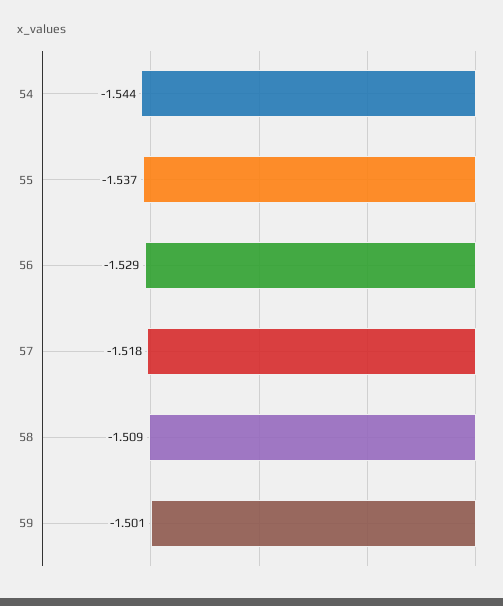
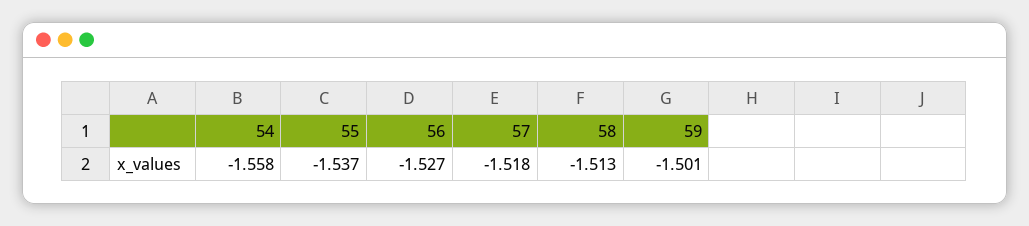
54: -1.544 -> -1.558
56: -1.529 -> -1.527
58: -1.509 -> -1.513

